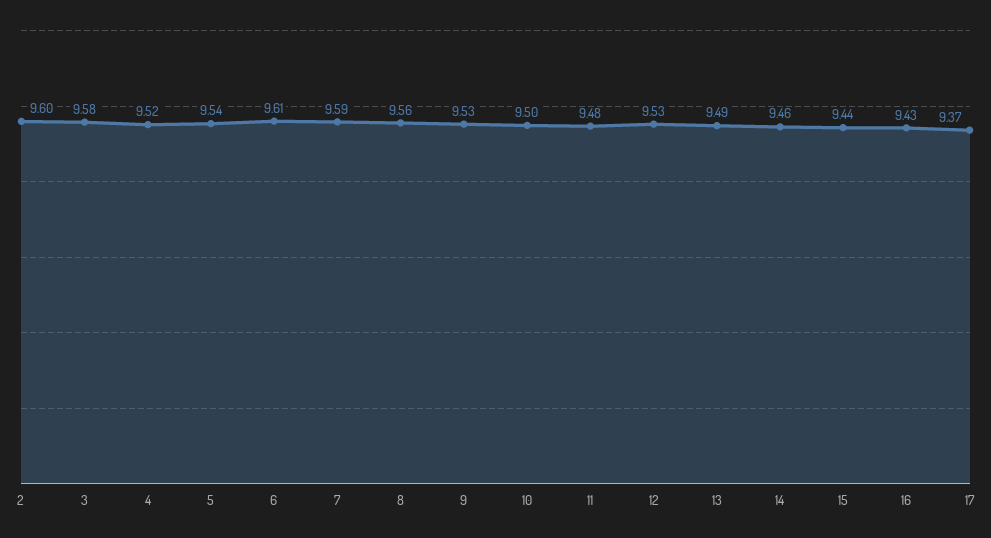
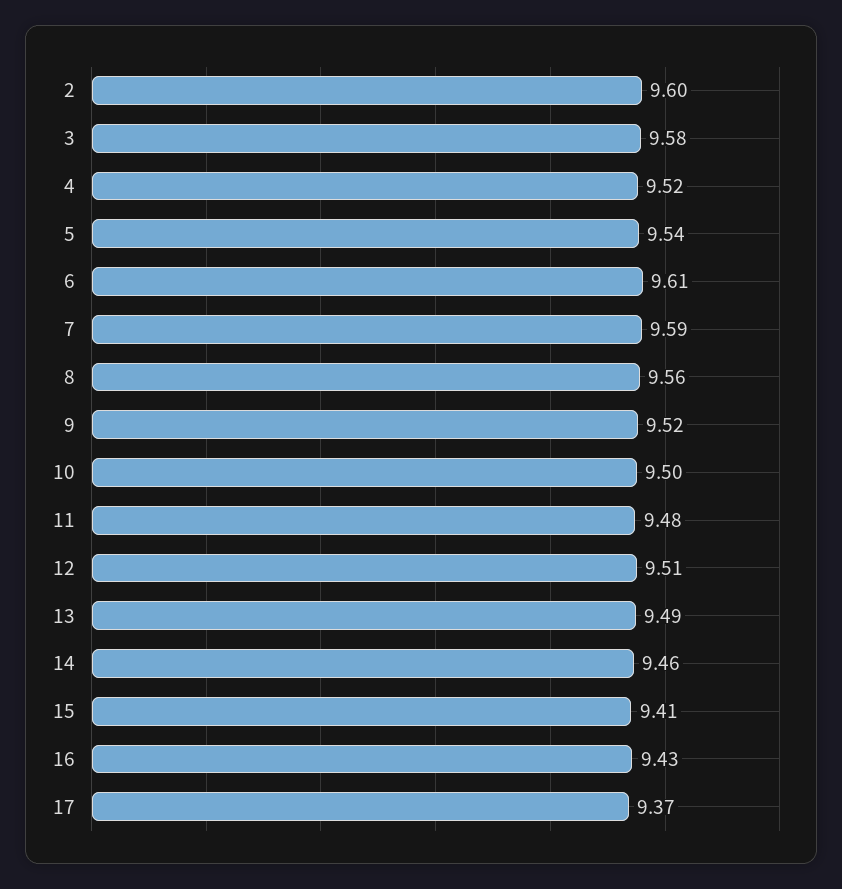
9: 9.53 -> 9.52
12: 9.53 -> 9.51
15: 9.44 -> 9.41

